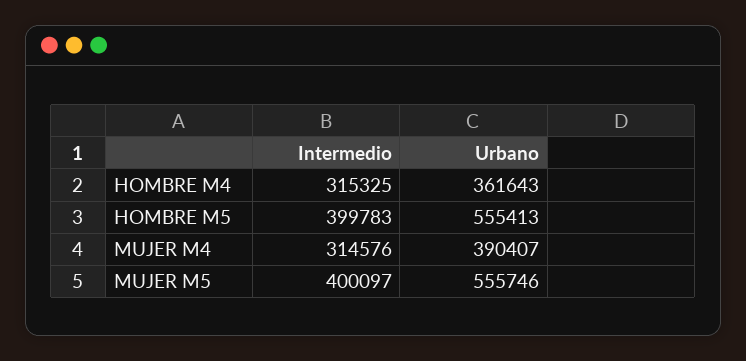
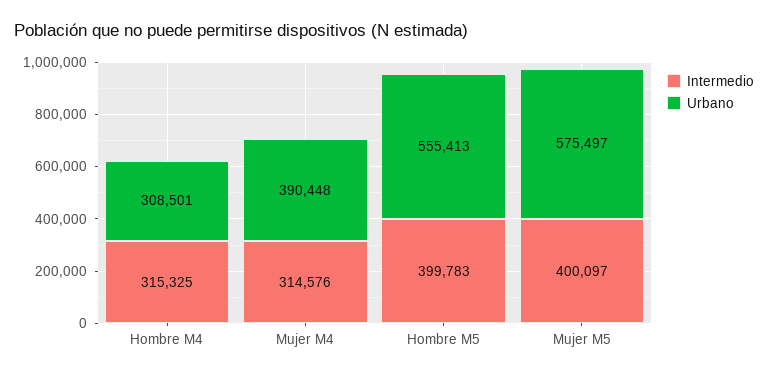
Urbano, HOMBRE M4: 361643 -> 308501
Urbano, MUJER M4: 390407 -> 390448
Urbano, MUJER M5: 555746 -> 575497

